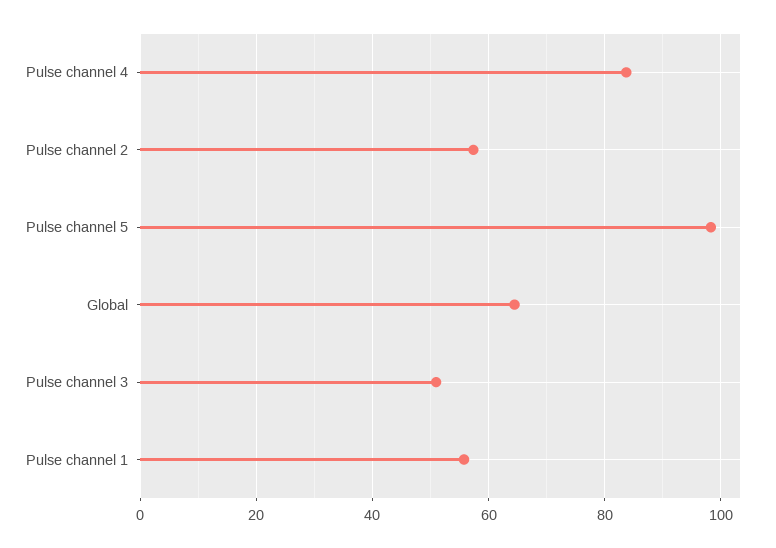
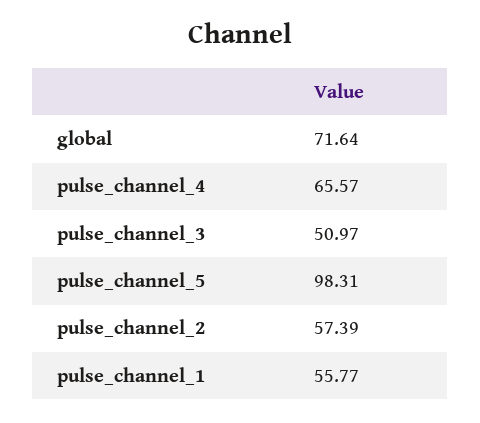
Pulse channel 4: 84 -> 65.57
Global: 64 -> 71.64

